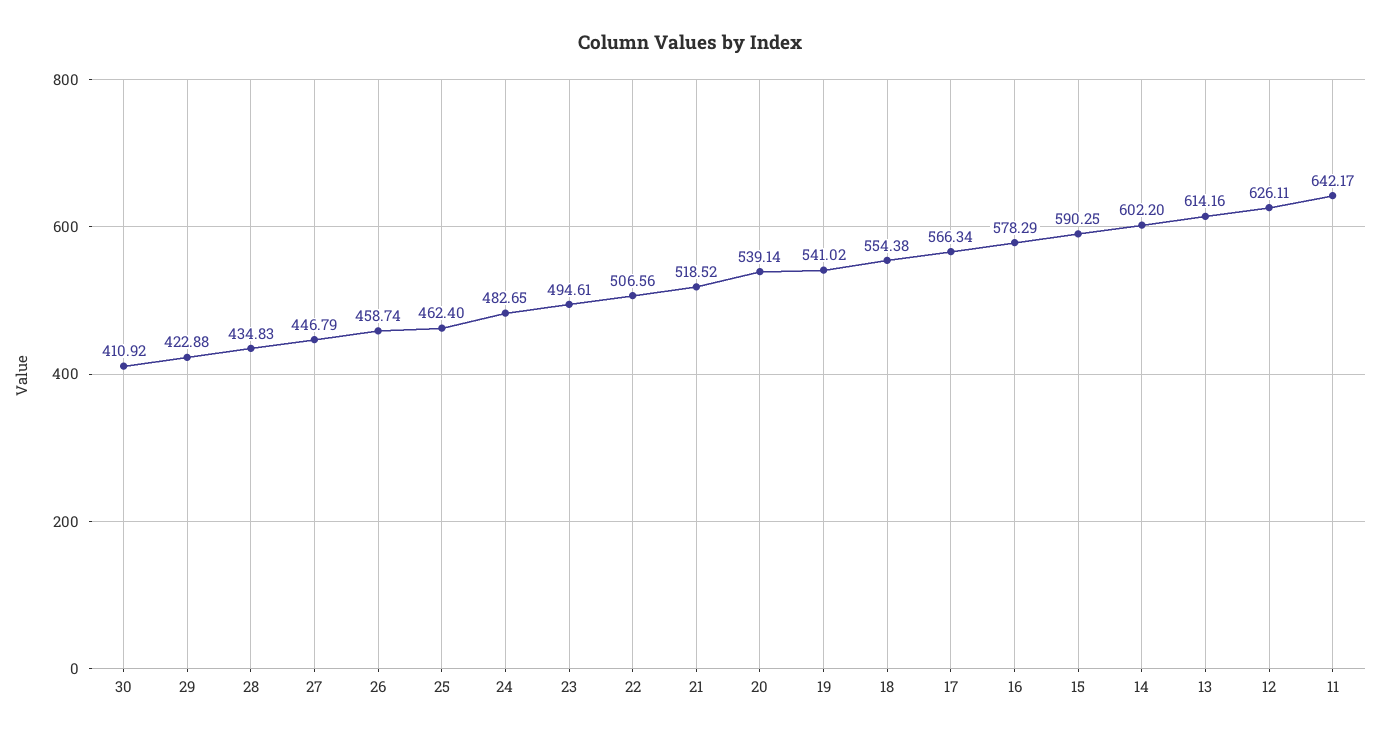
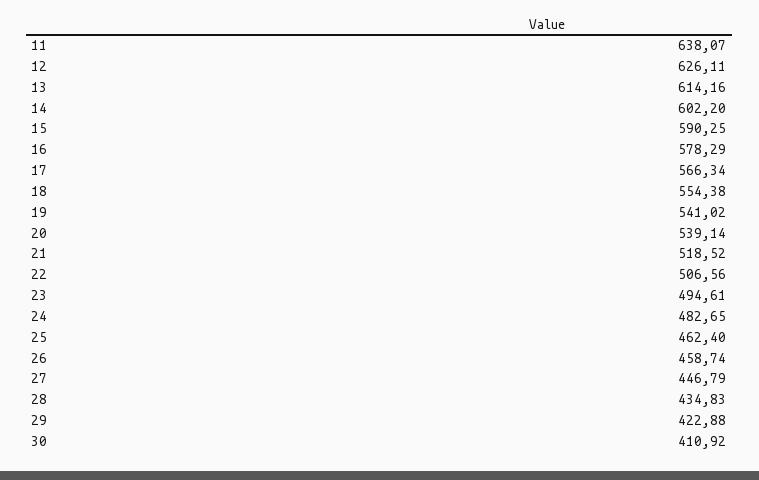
11: 642.17 -> 638.07

